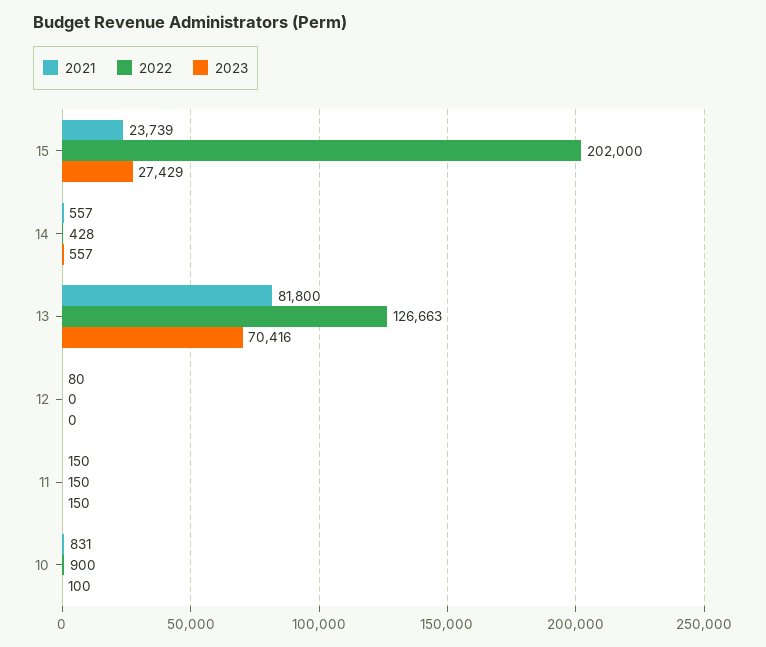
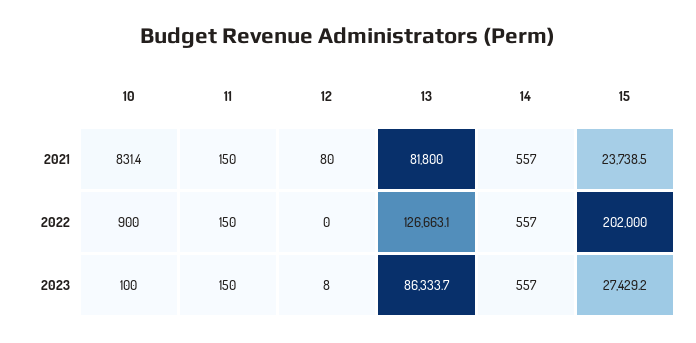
2022, 14: 428 -> 557
2023, 13: 70416 -> 86333.7
2023, 12: 0 -> 8

